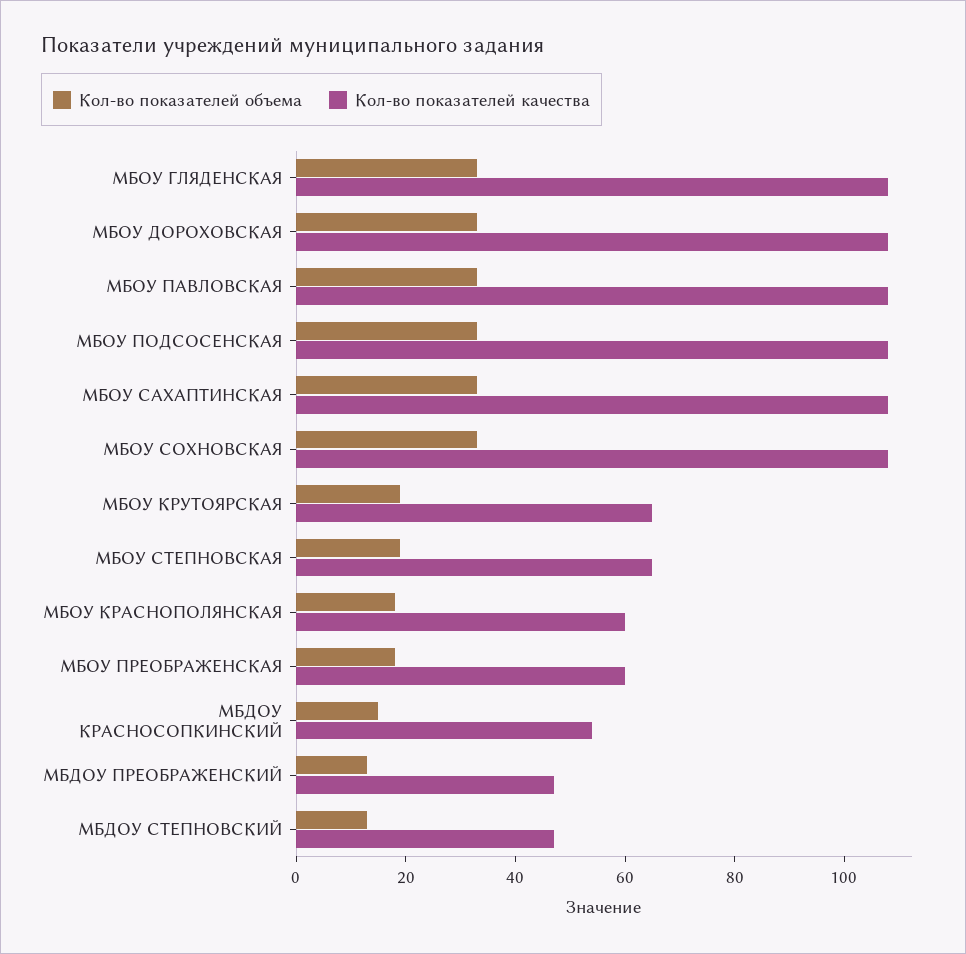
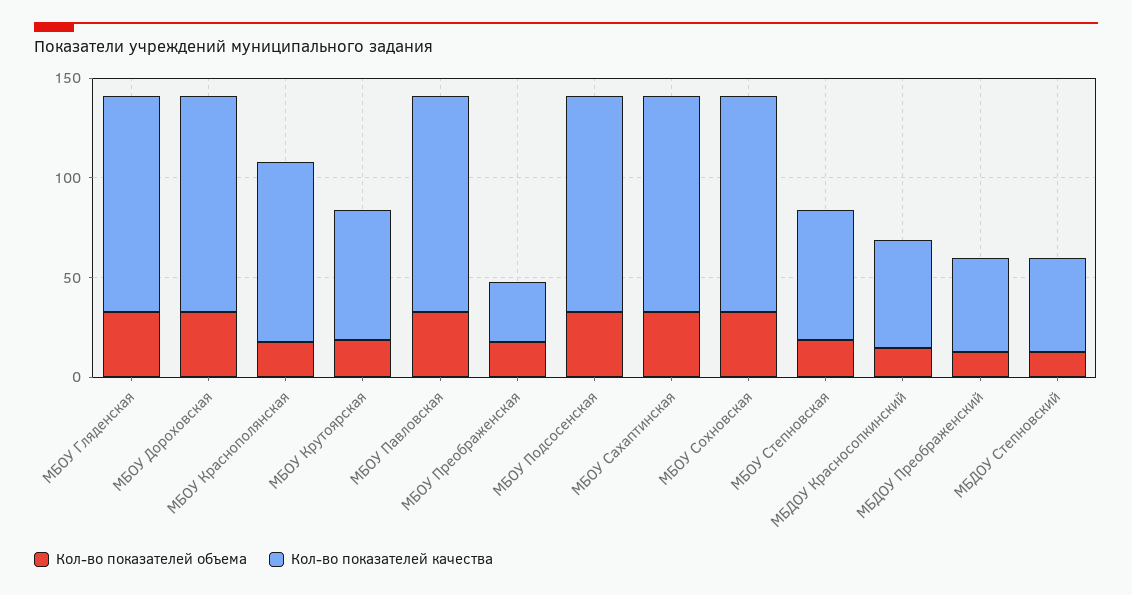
Кол-во показателей качества, МБОУ КРАСНОПОЛЯНСКАЯ: 60 -> 90
Кол-во показателей качества, МБОУ ПРЕОБРАЖЕНСКАЯ: 60 -> 30

